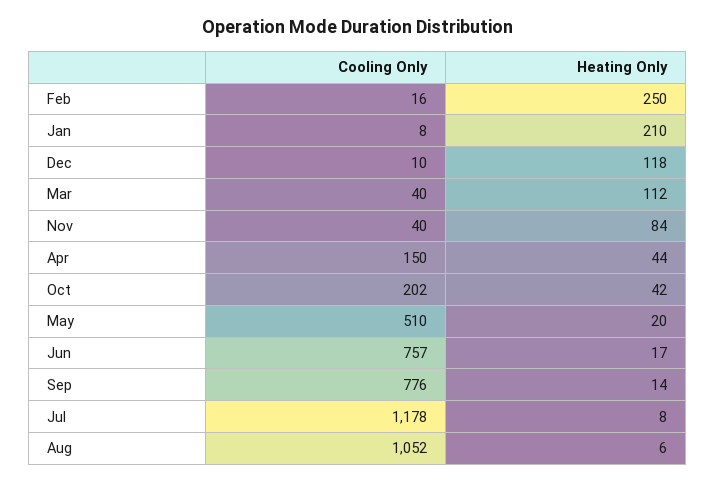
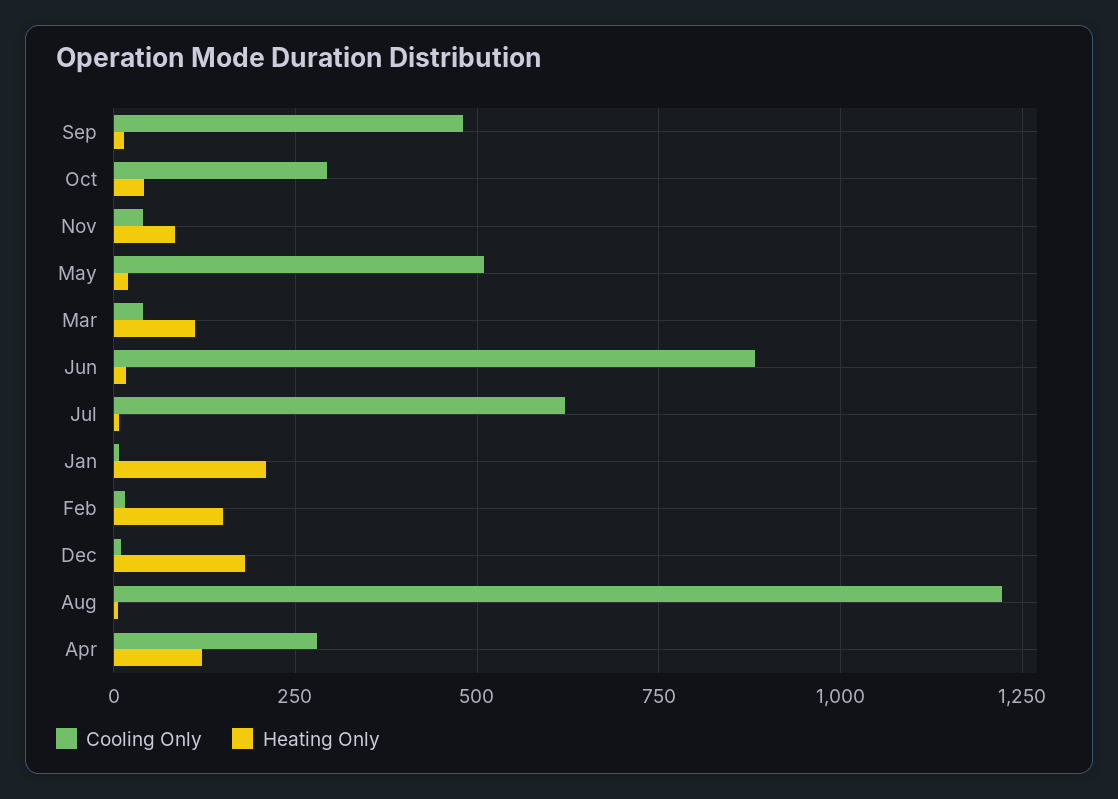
Heating Only, Feb: 250 -> 150
Heating Only, Dec: 118 -> 175
Cooling Only, Apr: 150 -> 275
Heating Only, Apr: 44 -> 125
Cooling Only, Oct: 202 -> 300
Cooling Only, Jun: 757 -> 875
Cooling Only, Sep: 776 -> 475
Cooling Only, Jul: 1178 -> 625
Cooling Only, Aug: 1052 -> 1225

